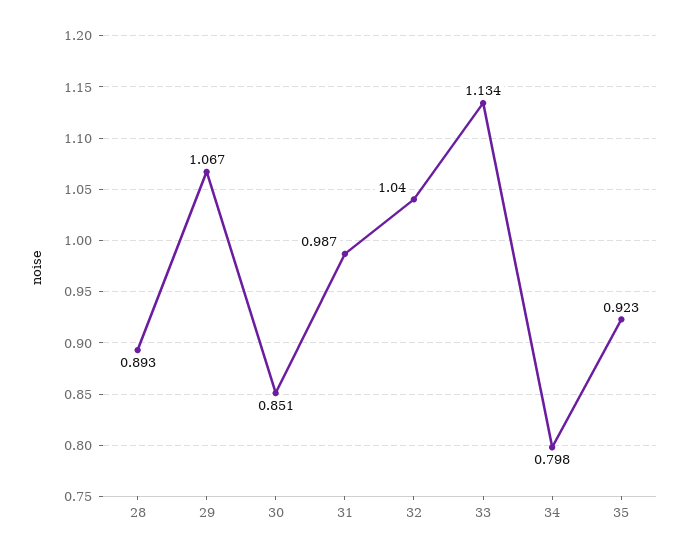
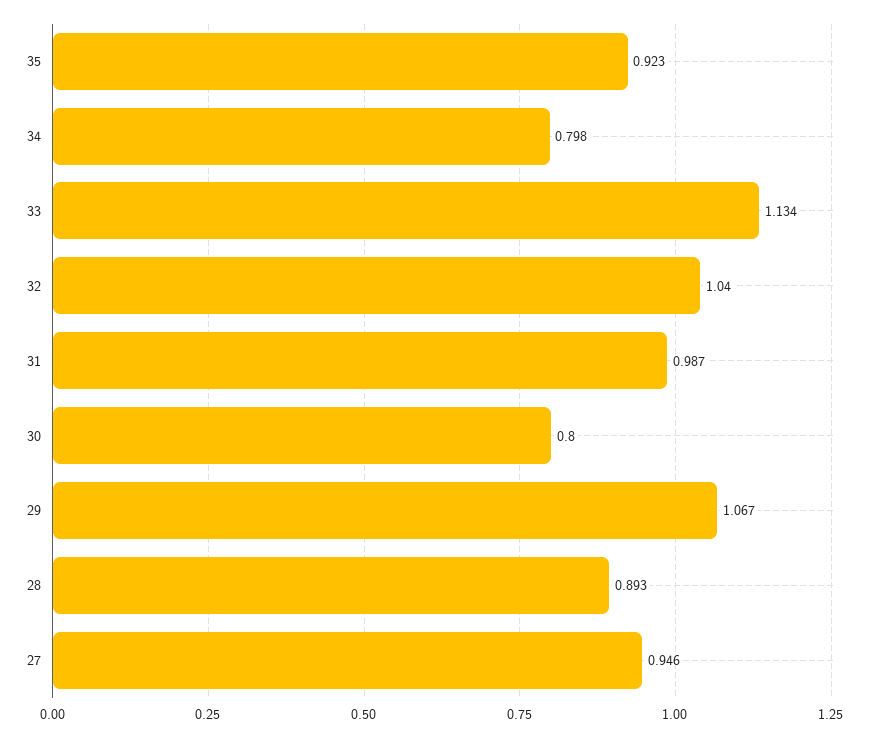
30: 0.851 -> 0.8
27: none -> 0.946

